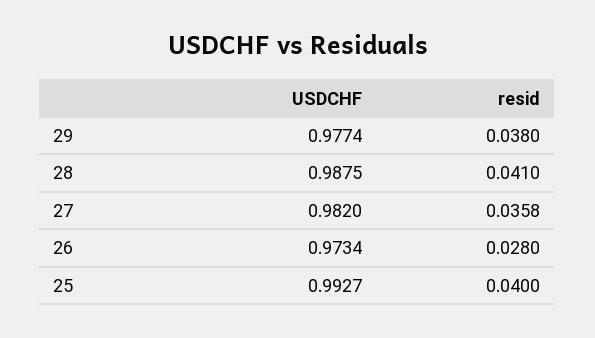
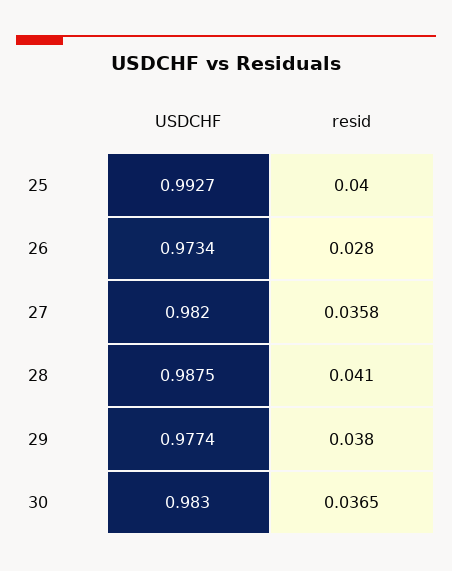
USDCHF, 30: none -> 0.983
resid, 30: none -> 0.0365

